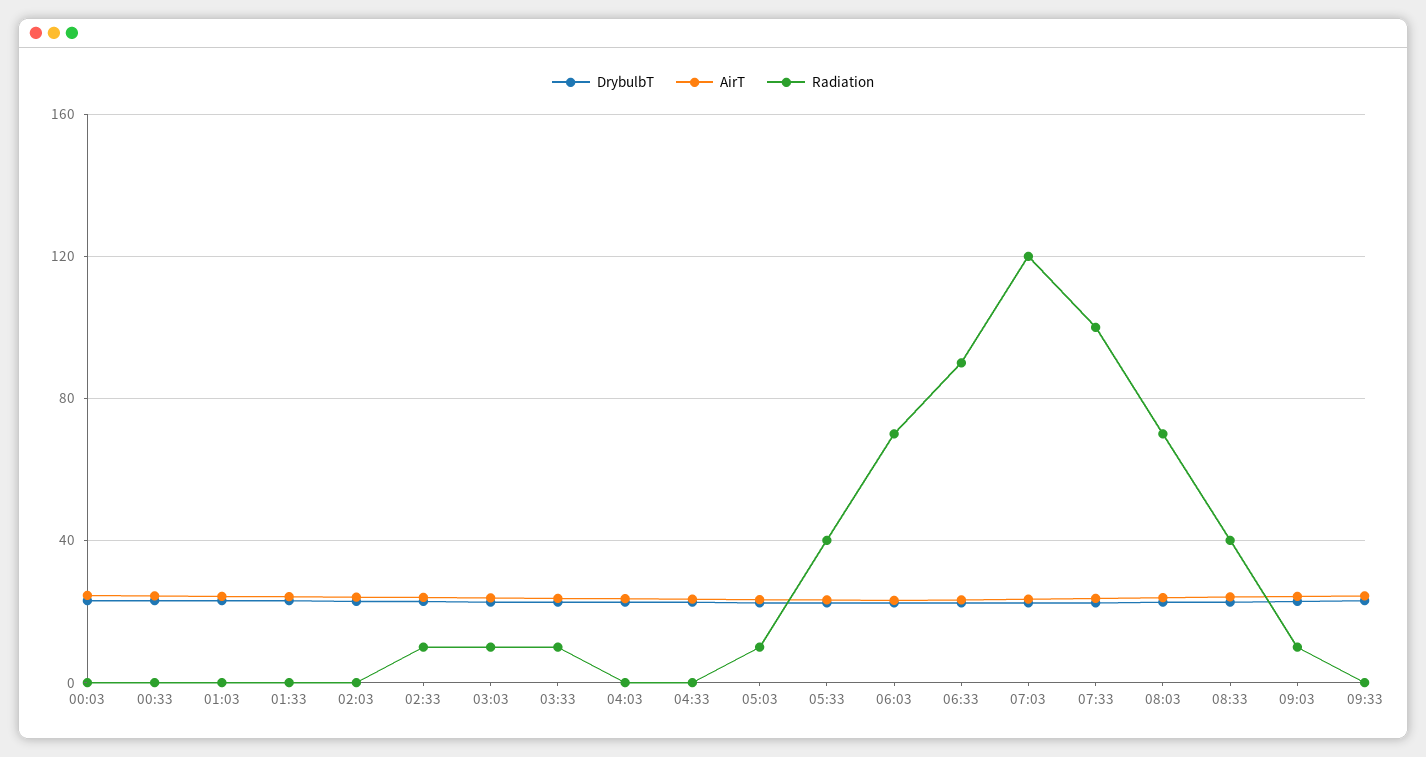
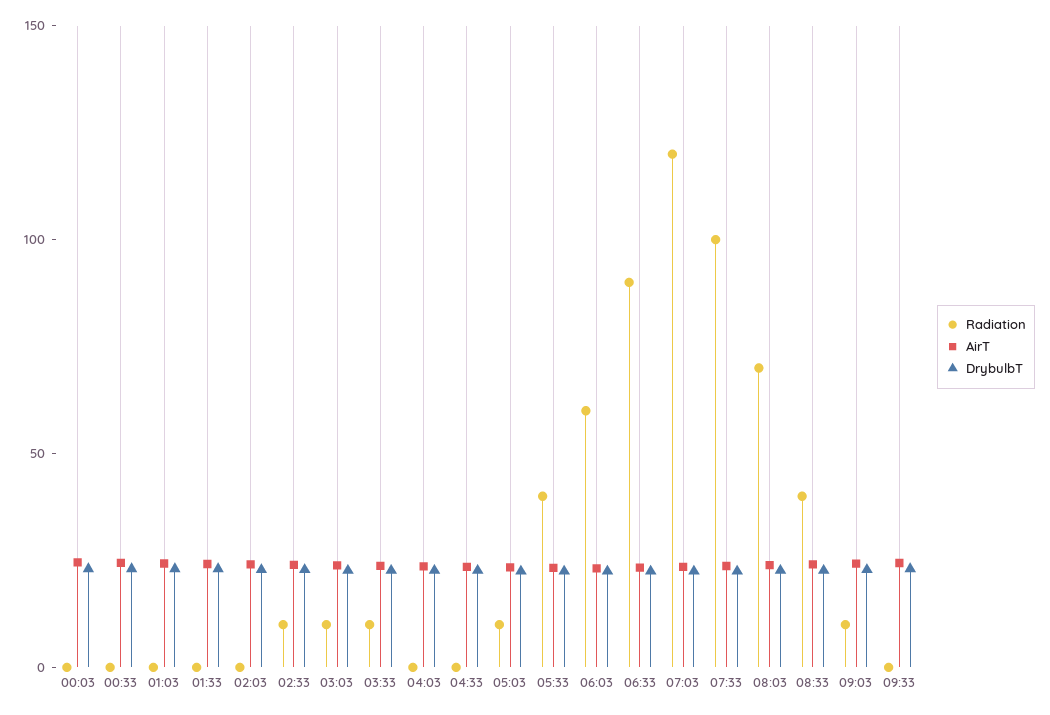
Radiation, 06:03: 70 -> 60

